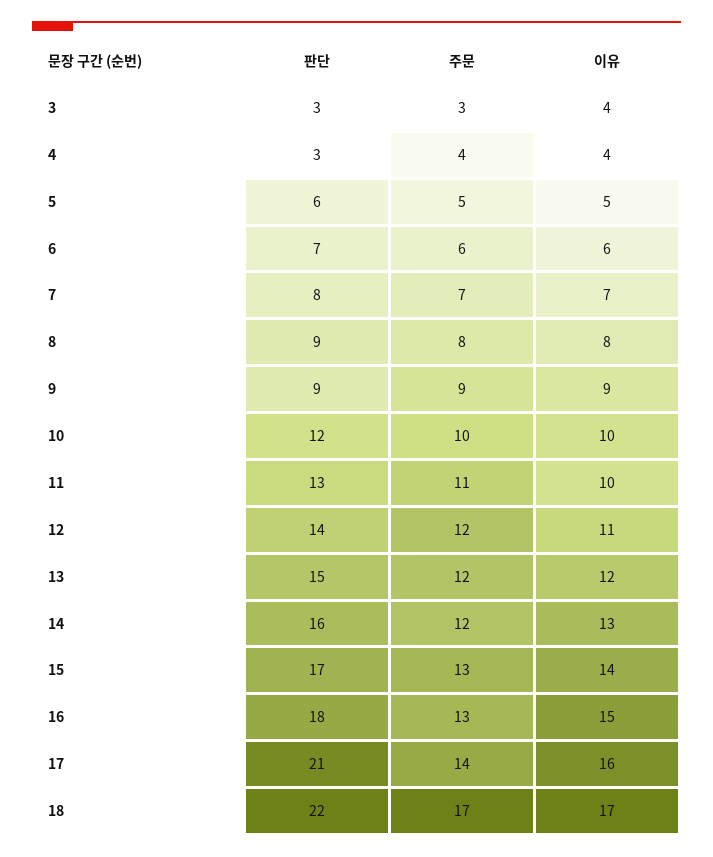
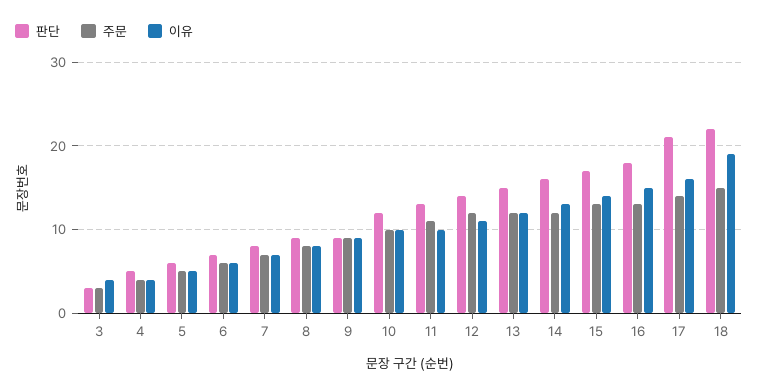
판단, 4: 3 -> 5
주문, 18: 17 -> 15
이유, 18: 17 -> 19

